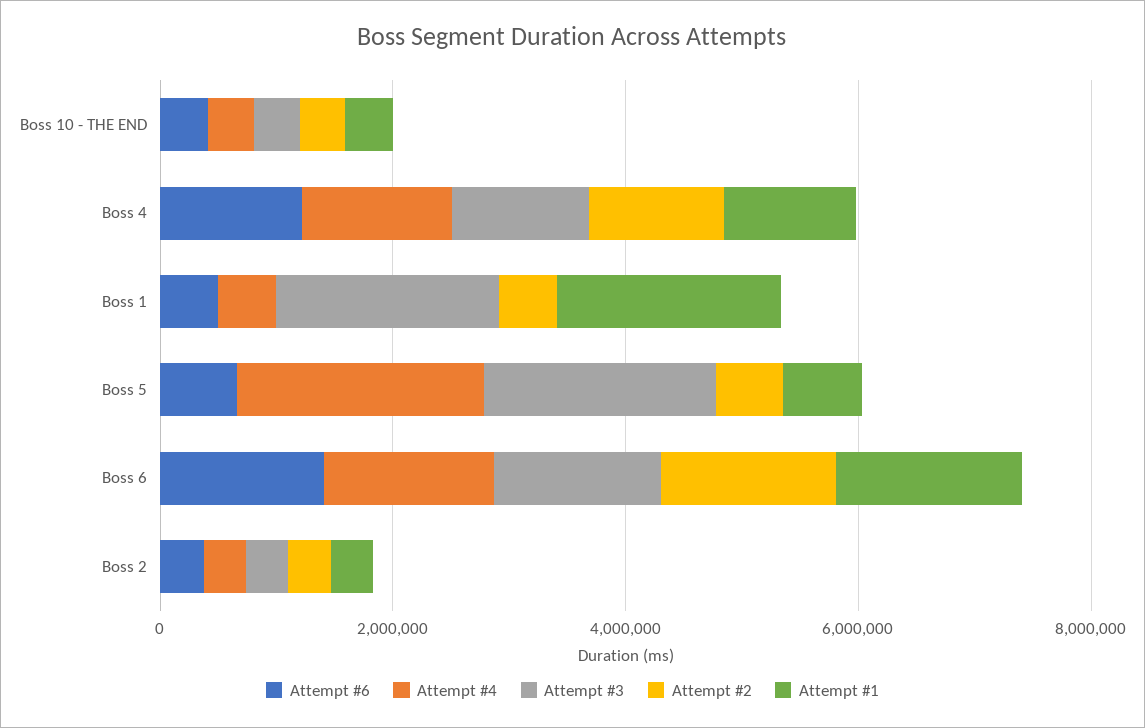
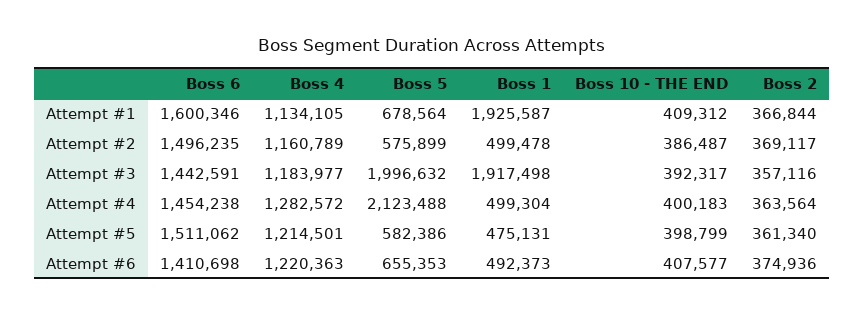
Attempt #5, Boss 6: none -> 1511062
Attempt #5, Boss 4: none -> 1214501
Attempt #5, Boss 5: none -> 582386
Attempt #5, Boss 1: none -> 475131
Attempt #5, Boss 10 - THE END: none -> 398799
Attempt #5, Boss 2: none -> 361340

